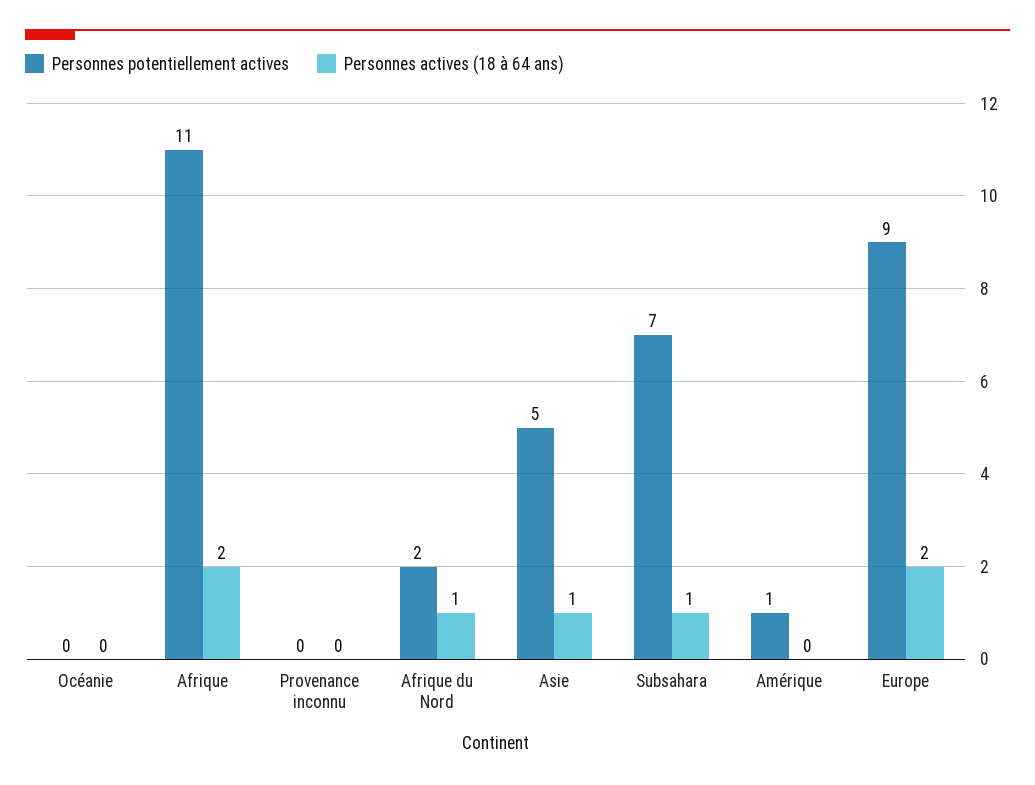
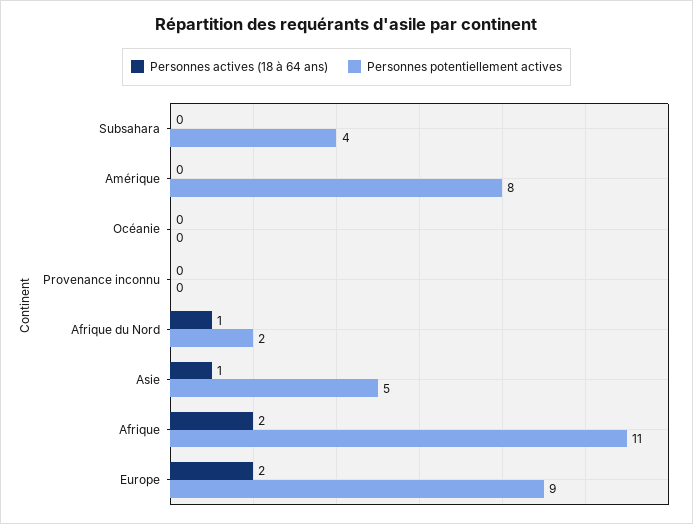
Personnes potentiellement actives, Subsahara: 7 -> 4
Personnes actives (18 à 64 ans), Subsahara: 1 -> 0
Personnes potentiellement actives, Amérique: 1 -> 8

